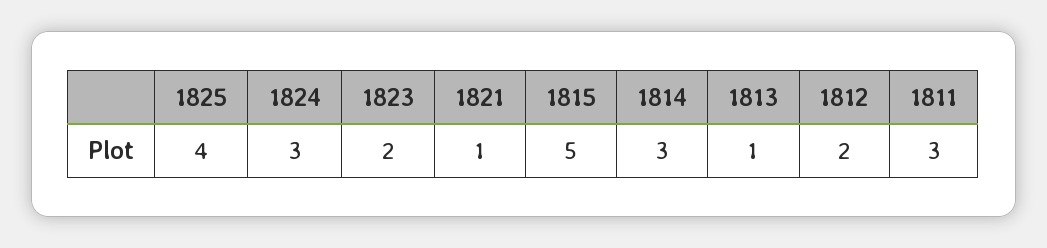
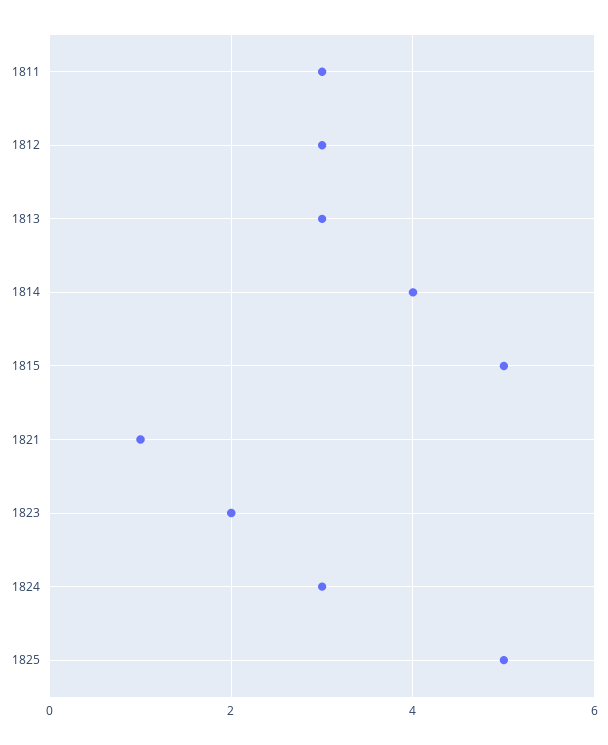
1825: 4 -> 5
1814: 3 -> 4
1813: 1 -> 3
1812: 2 -> 3

